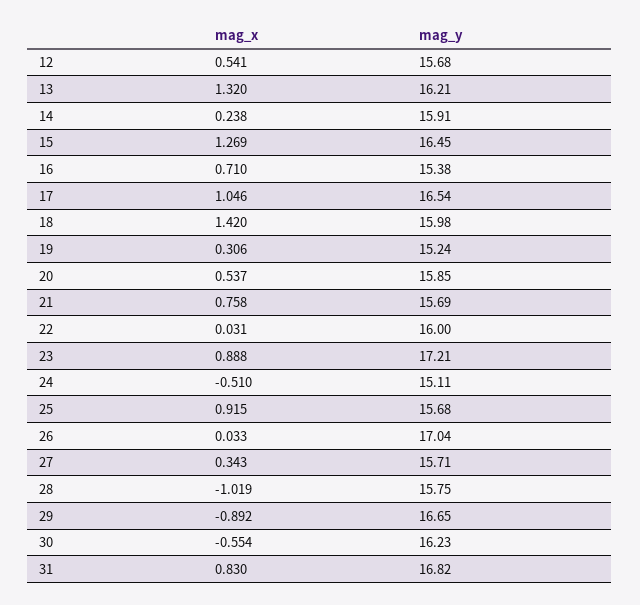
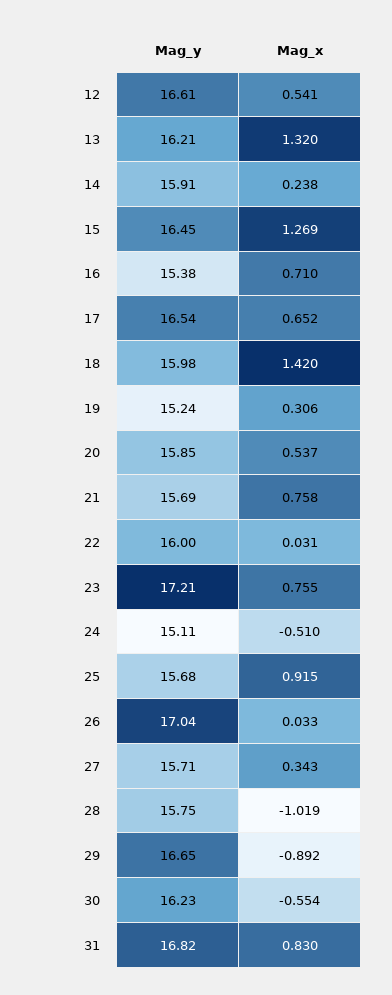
mag_y, 12: 15.68 -> 16.61
mag_x, 17: 1.046 -> 0.652
mag_x, 23: 0.888 -> 0.755

